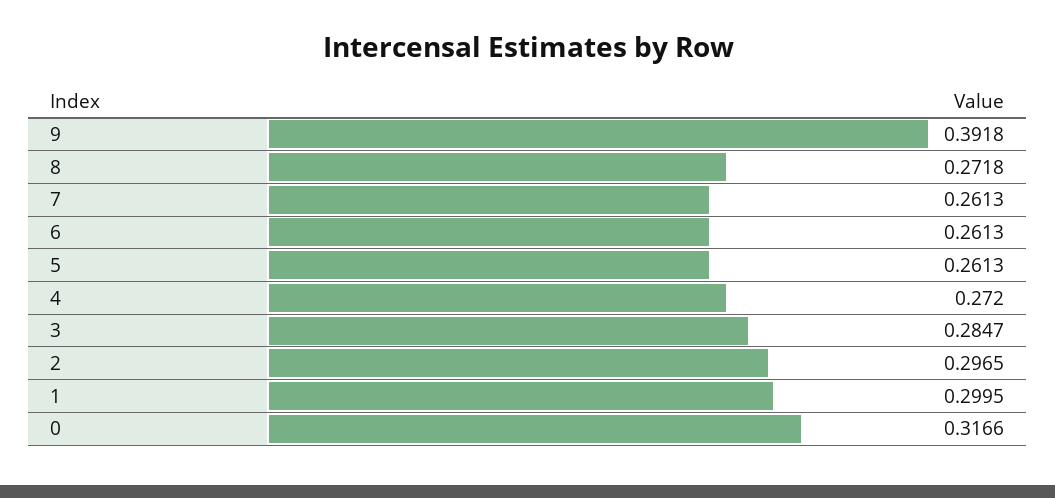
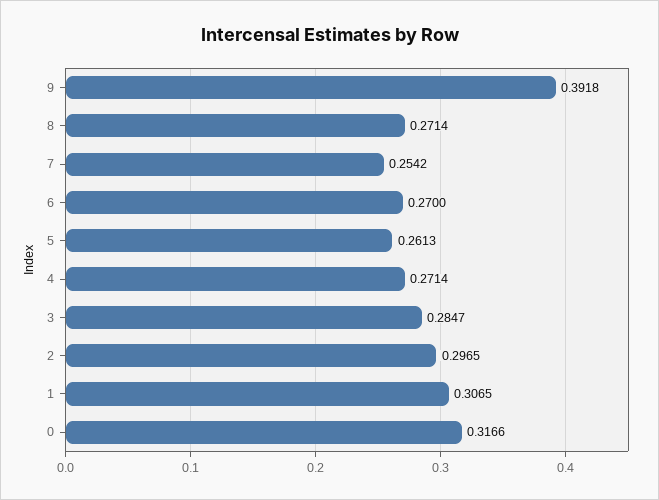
8: 0.2718 -> 0.2714
7: 0.2613 -> 0.2542
6: 0.2613 -> 0.27
4: 0.272 -> 0.2714
1: 0.2995 -> 0.3065

